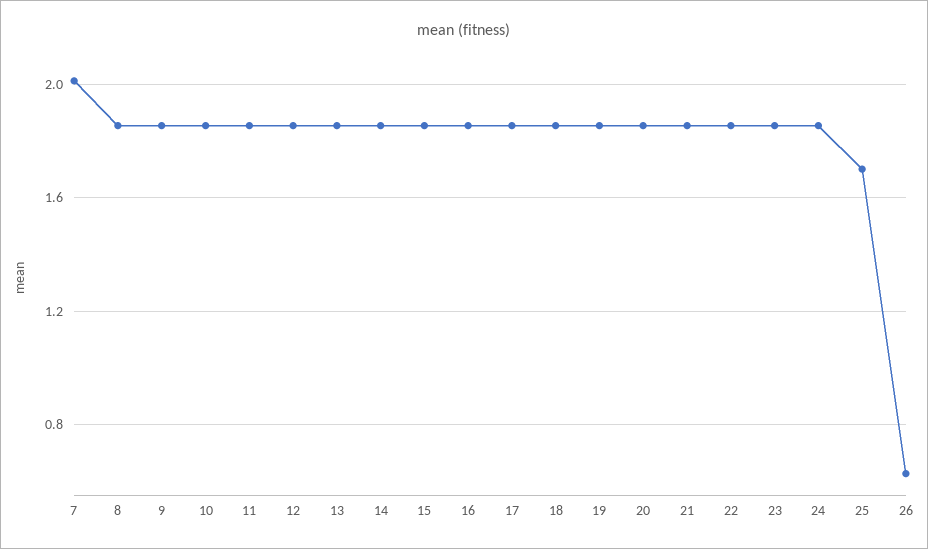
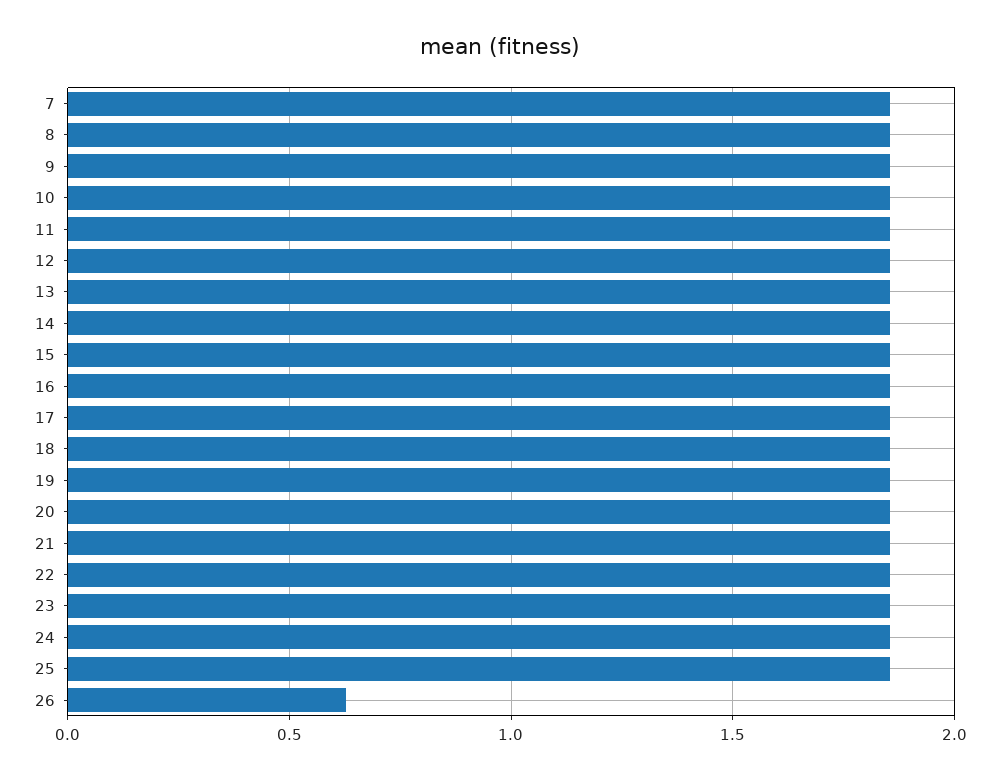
7: 2 -> 1.85
25: 1.7 -> 1.85

